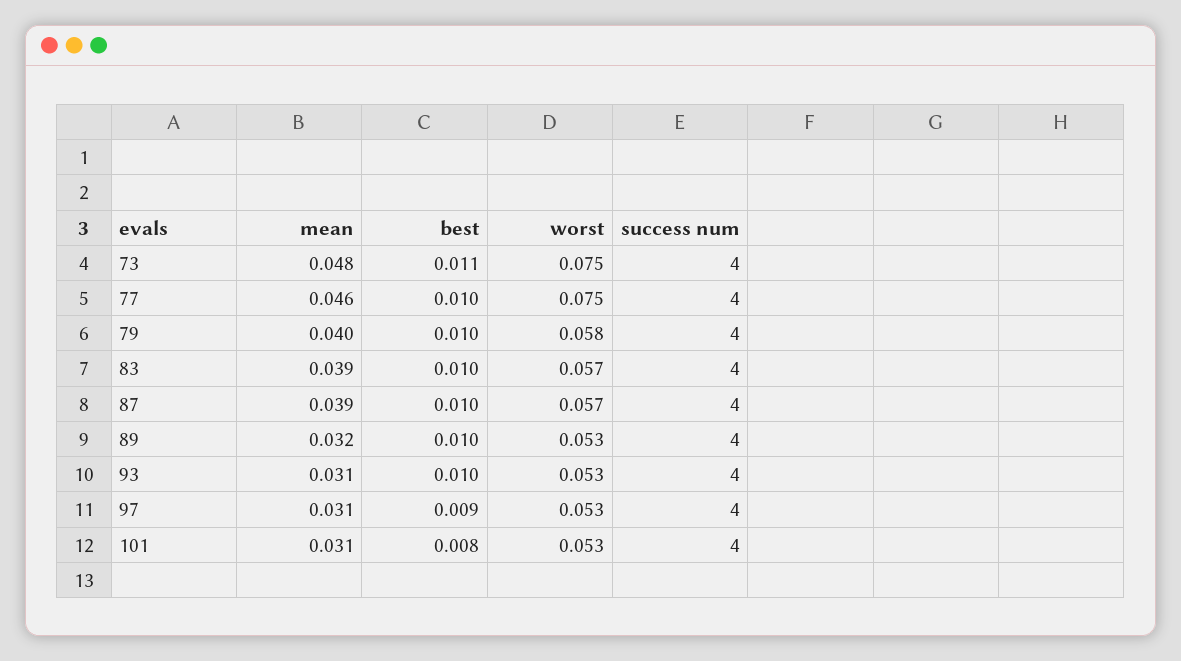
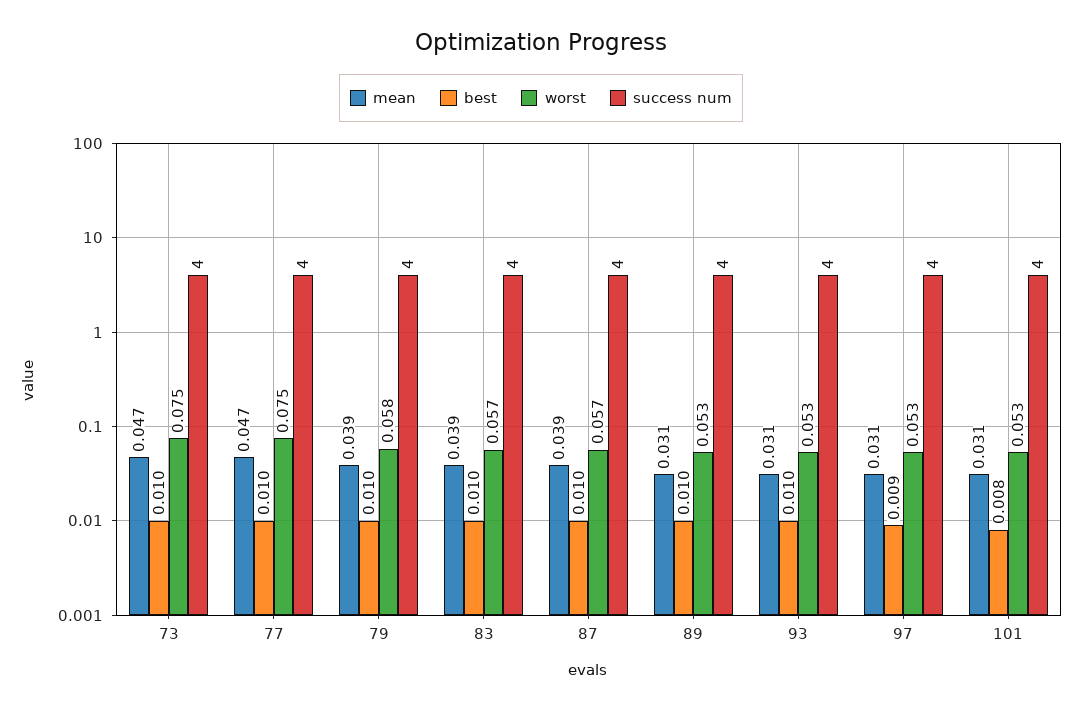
mean, 73: 0.048 -> 0.047
best, 73: 0.011 -> 0.01
mean, 77: 0.046 -> 0.047
mean, 79: 0.04 -> 0.039
mean, 89: 0.032 -> 0.031

